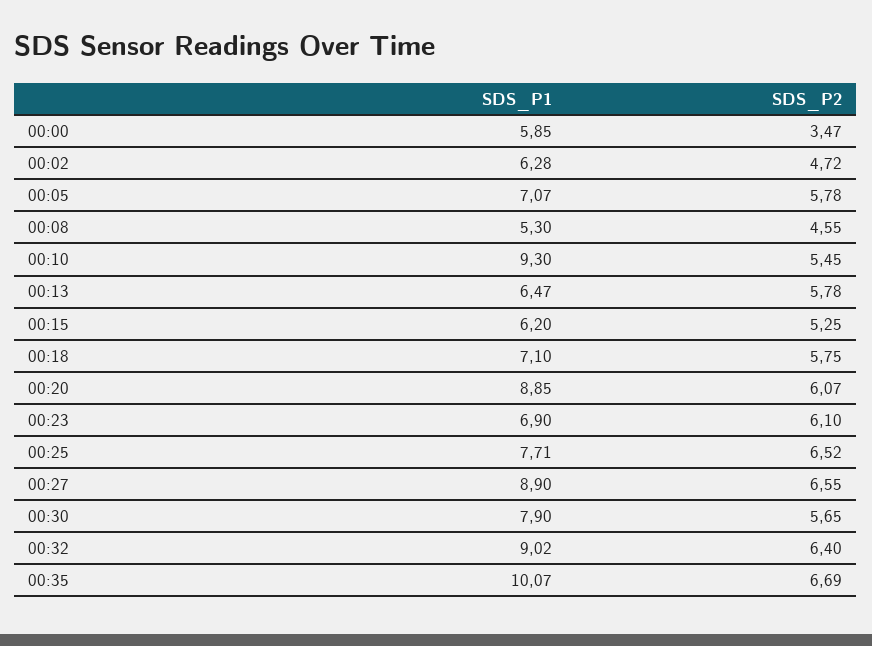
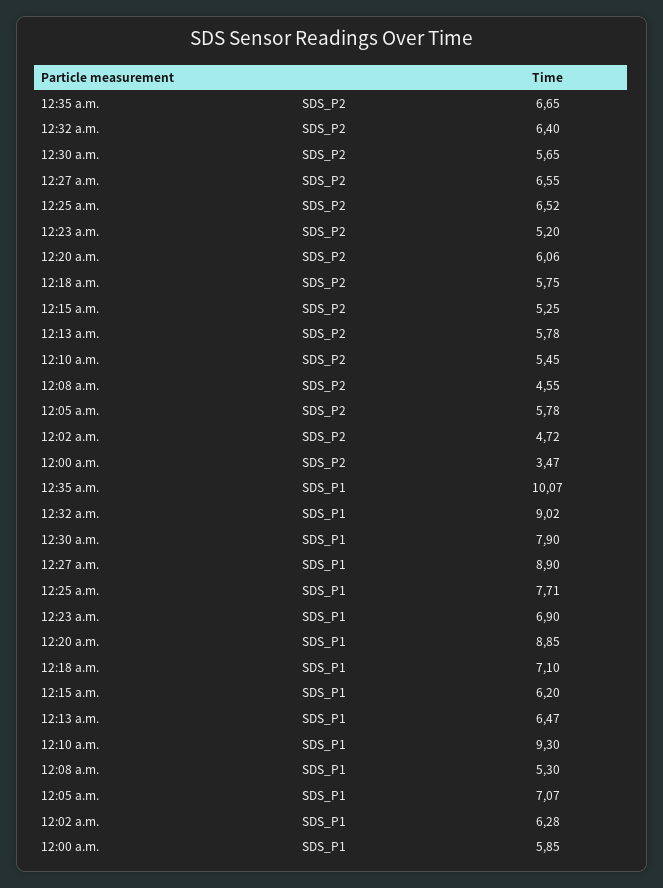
SDS_P2, 00:20: 6.07 -> 6.06
SDS_P2, 00:23: 6.1 -> 5.2
SDS_P2, 00:35: 6.69 -> 6.65

